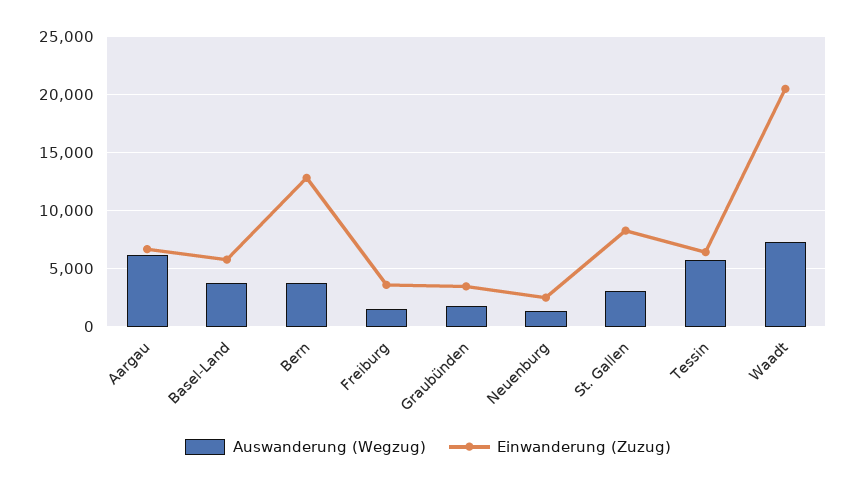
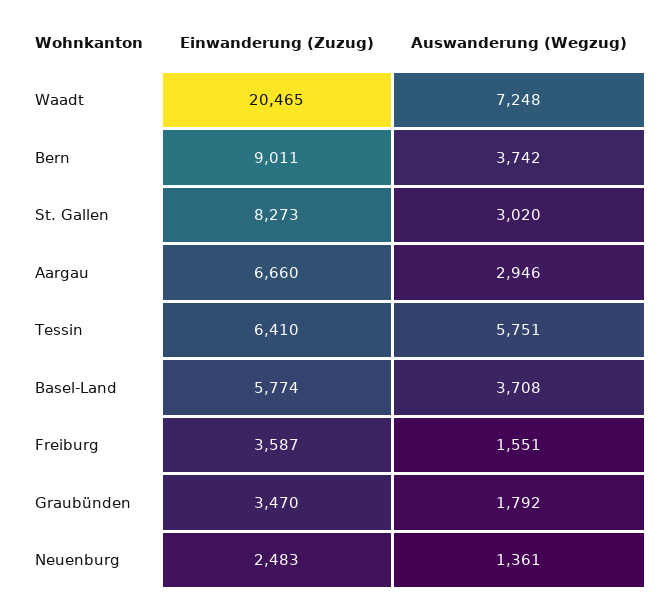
Auswanderung (Wegzug), Aargau: 6000 -> 2946
Einwanderung (Zuzug), Bern: 13000 -> 9011

